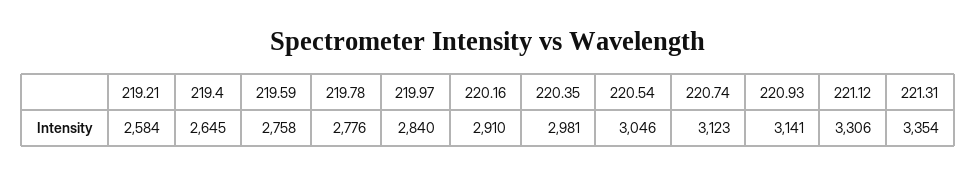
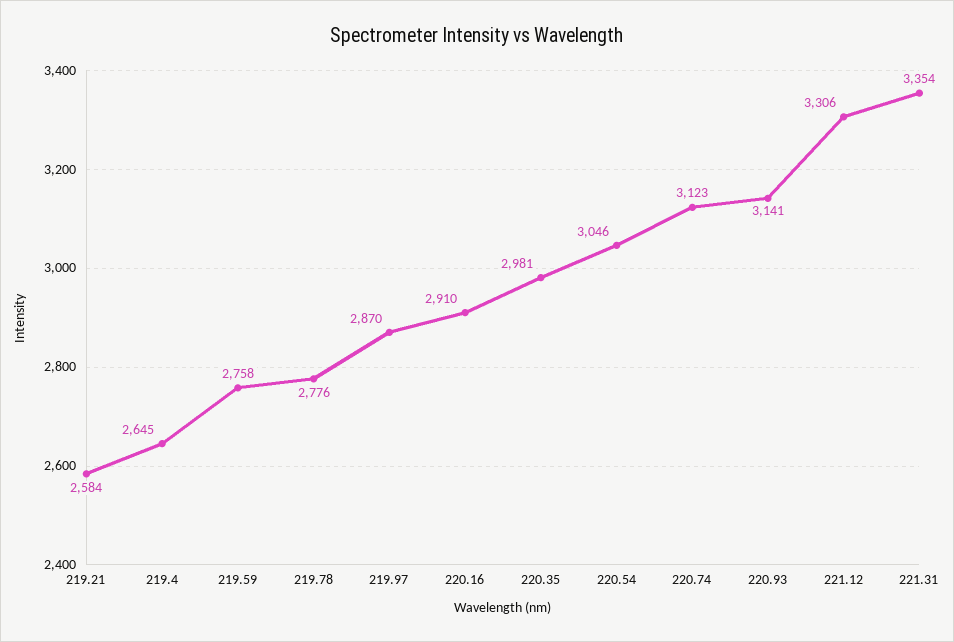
219.97: 2840 -> 2870

